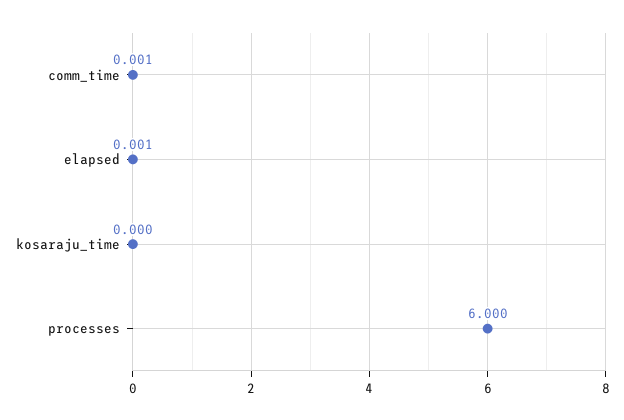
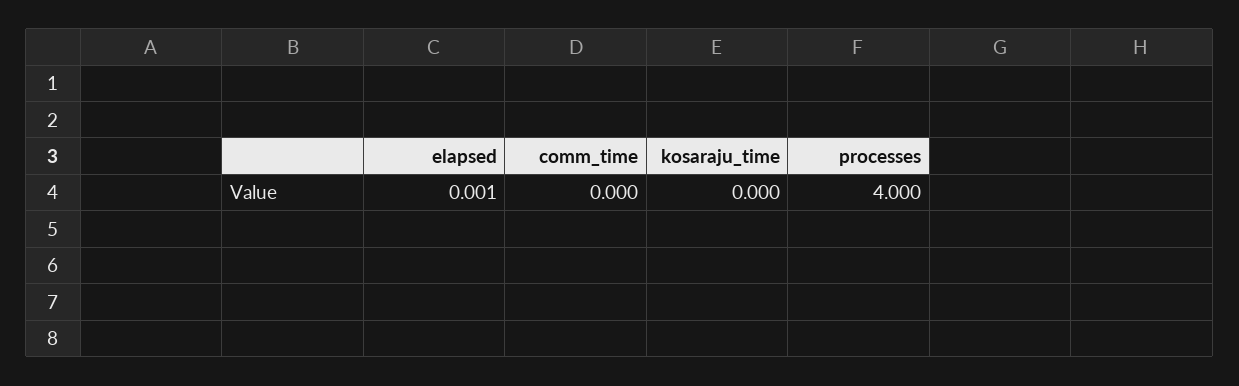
comm_time: 0.001 -> 0
processes: 6 -> 4

